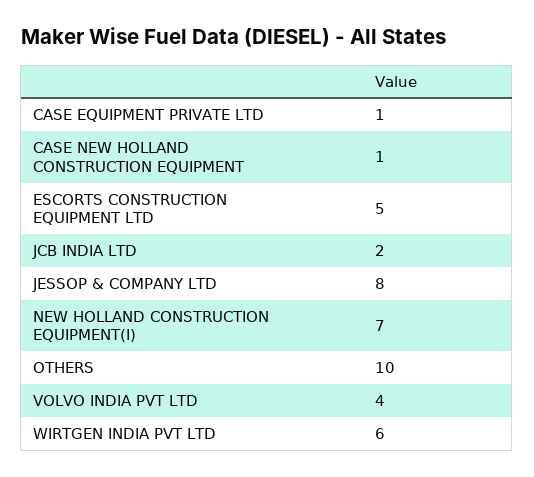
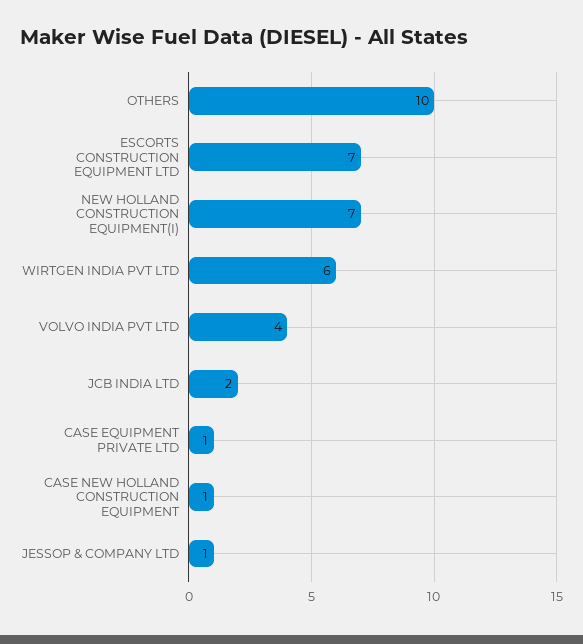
ESCORTS CONSTRUCTION EQUIPMENT LTD: 5 -> 7
JESSOP & COMPANY LTD: 8 -> 1

